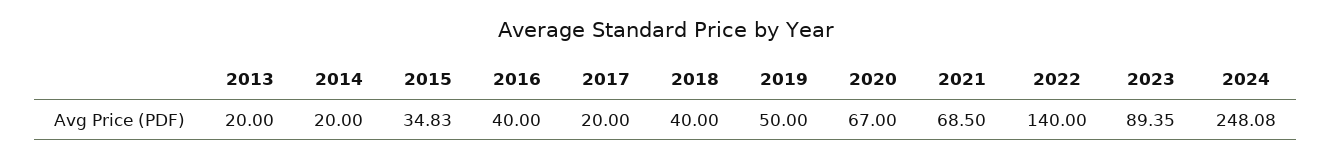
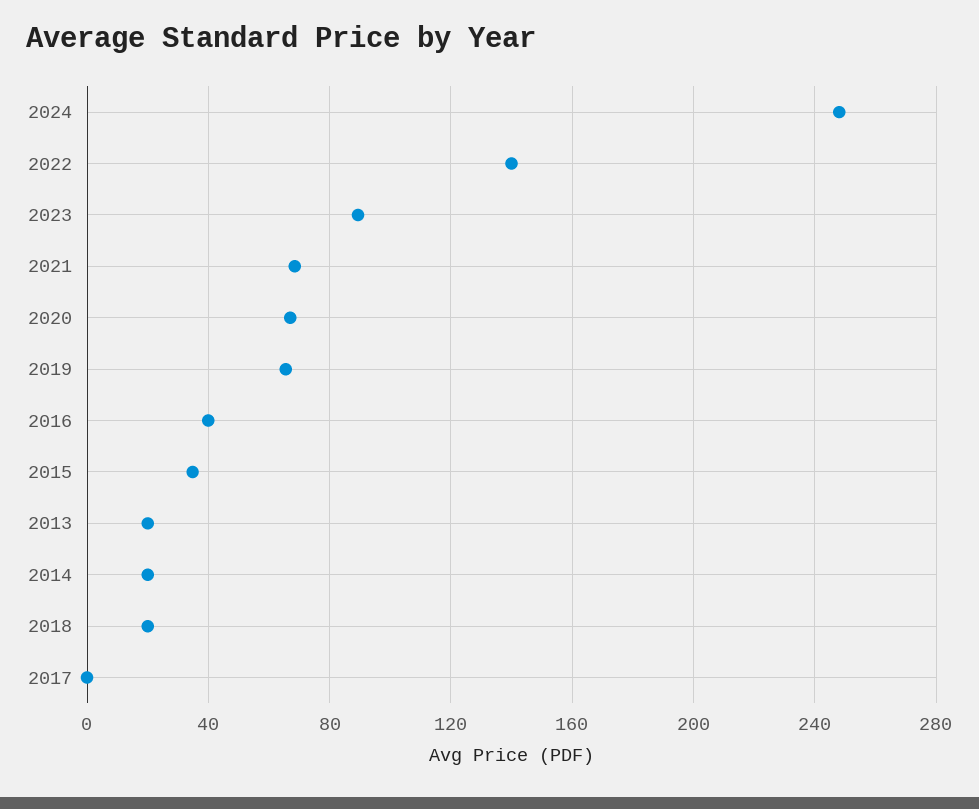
2017: 20 -> 0
2018: 40 -> 20
2019: 50 -> 65

